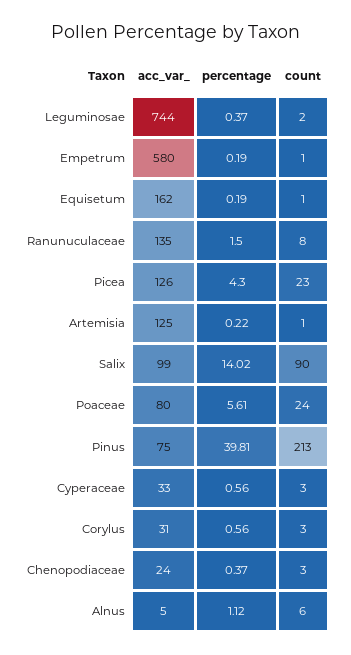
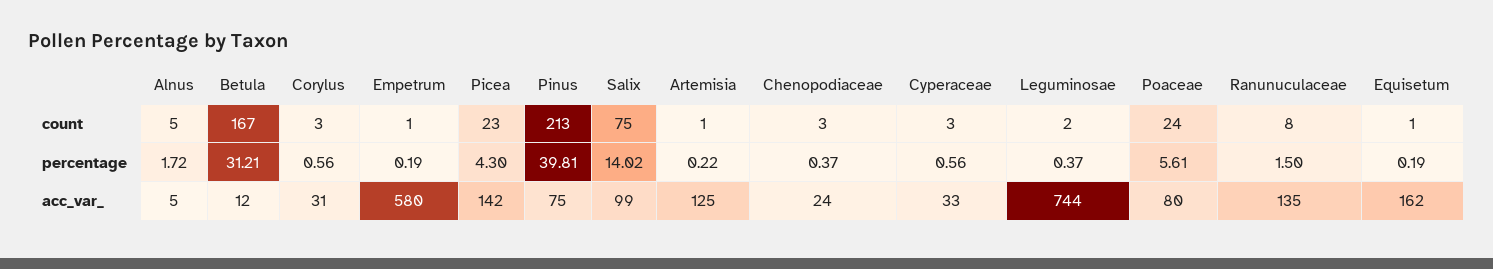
acc_var_, Picea: 126 -> 142
count, Salix: 90 -> 75
percentage, Alnus: 1.12 -> 1.72
count, Alnus: 6 -> 5
count, Betula: none -> 167
percentage, Betula: none -> 31.21
acc_var_, Betula: none -> 12

